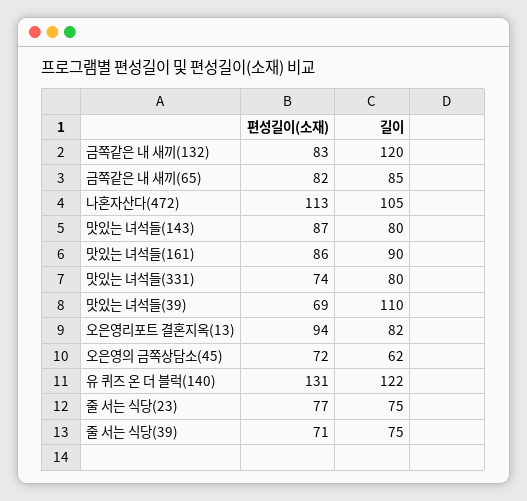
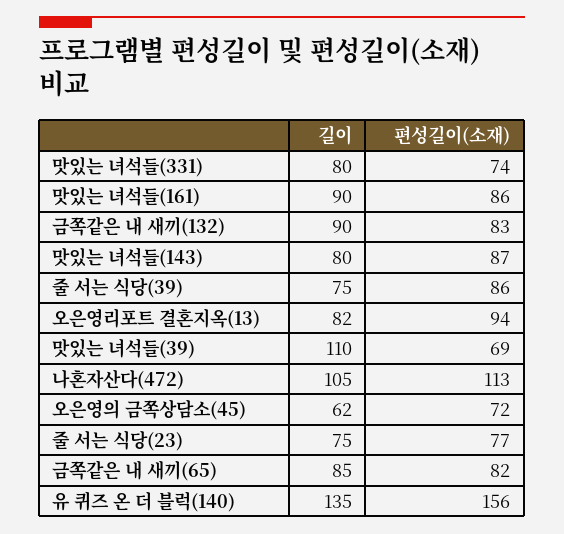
길이, 금쪽같은 내 새끼(132): 120 -> 90
편성길이(소재), 유 퀴즈 온 더 블럭(140): 131 -> 156
길이, 유 퀴즈 온 더 블럭(140): 122 -> 135
편성길이(소재), 줄 서는 식당(39): 71 -> 86

